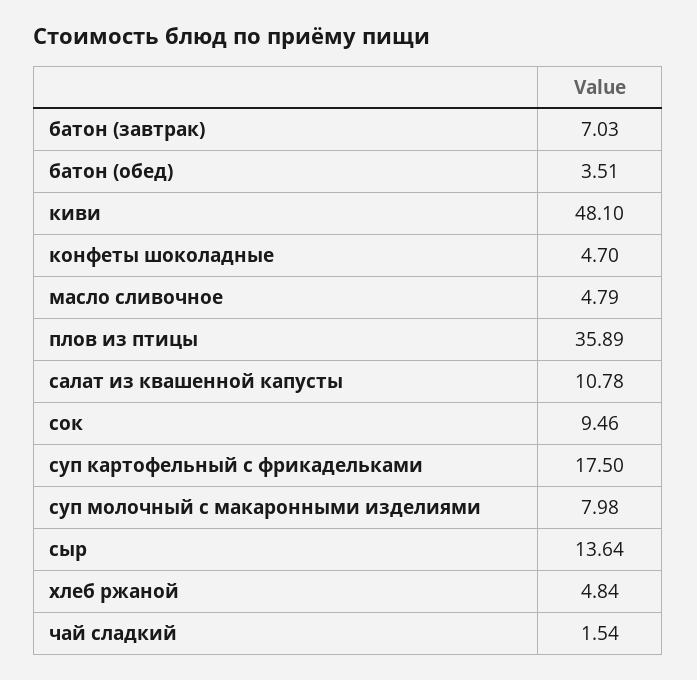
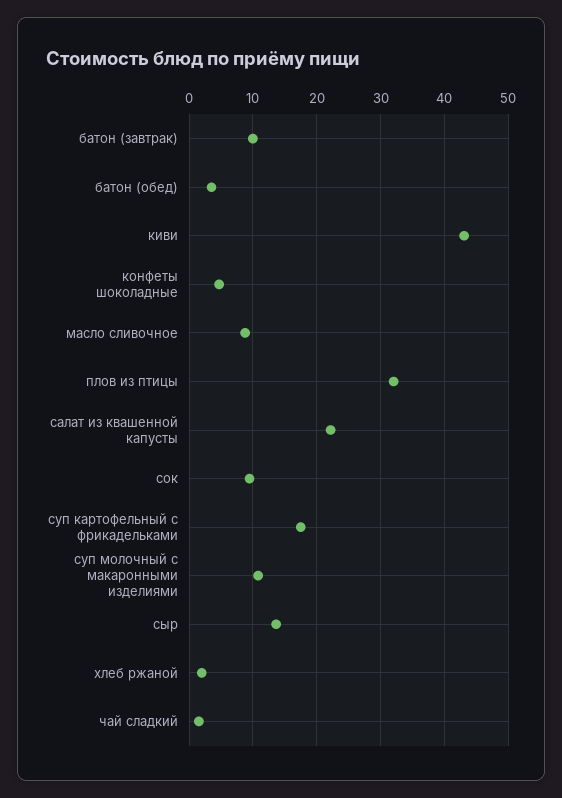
батон (завтрак): 7.03 -> 10
киви: 48.1 -> 43
масло сливочное: 4.79 -> 9
плов из птицы: 35.89 -> 32
салат из квашенной капусты: 10.78 -> 22
суп молочный с макаронными изделиями: 7.98 -> 11
хлеб ржаной: 4.84 -> 2

